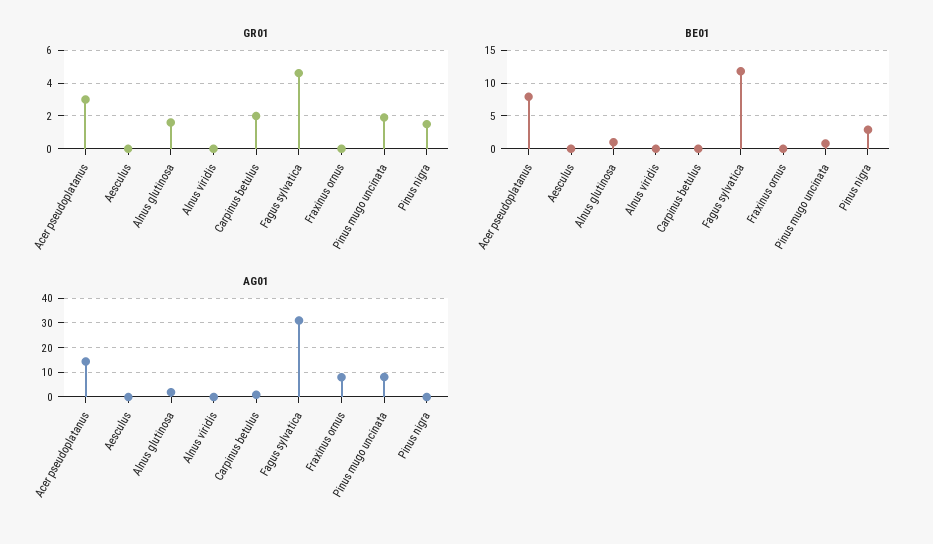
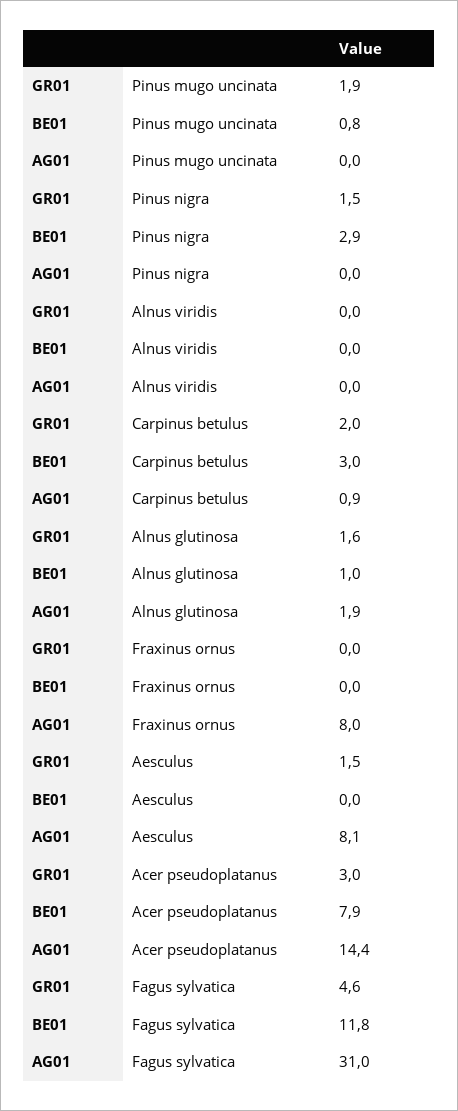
GR01, Aesculus: 0 -> 1.5
BE01, Carpinus betulus: 0 -> 3
AG01, Aesculus: 0 -> 8.1
AG01, Pinus mugo uncinata: 7.5 -> 0

